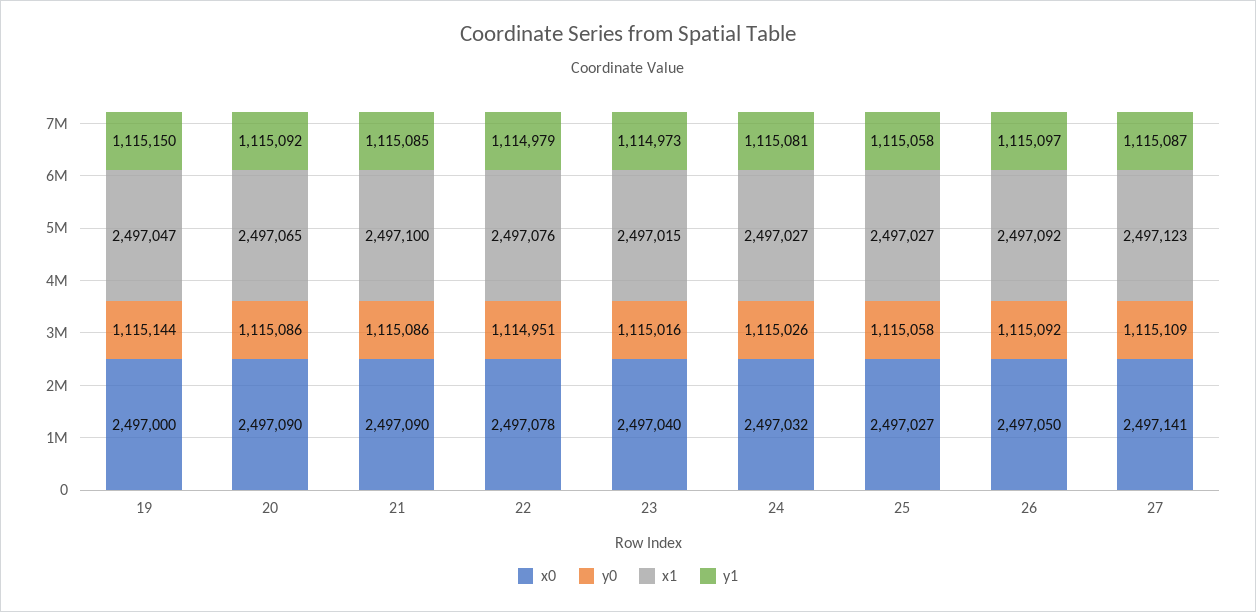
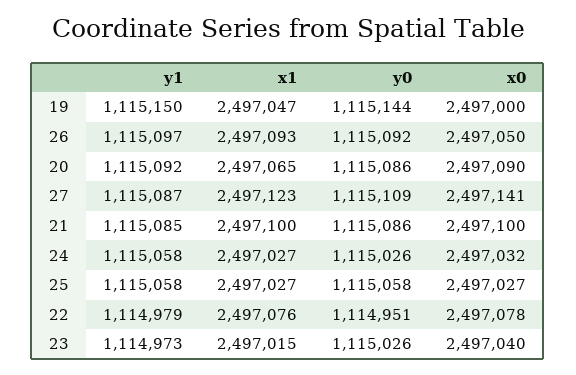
x0, 21: 2497090 -> 2497100
y0, 23: 1115016 -> 1115026
y1, 24: 1115081 -> 1115058
x1, 26: 2497092 -> 2497093

